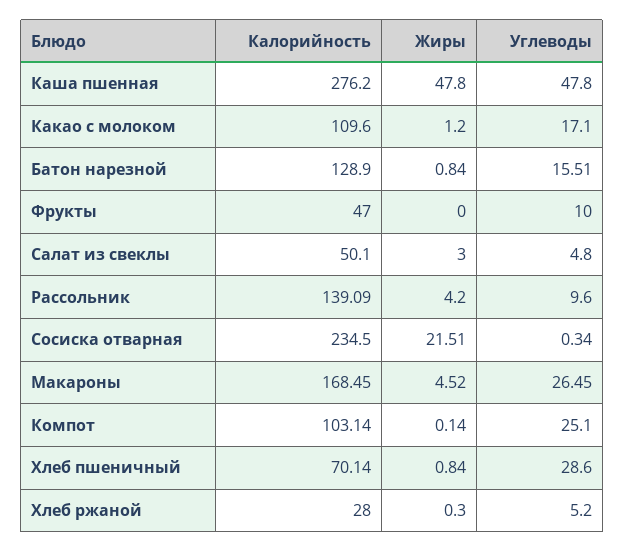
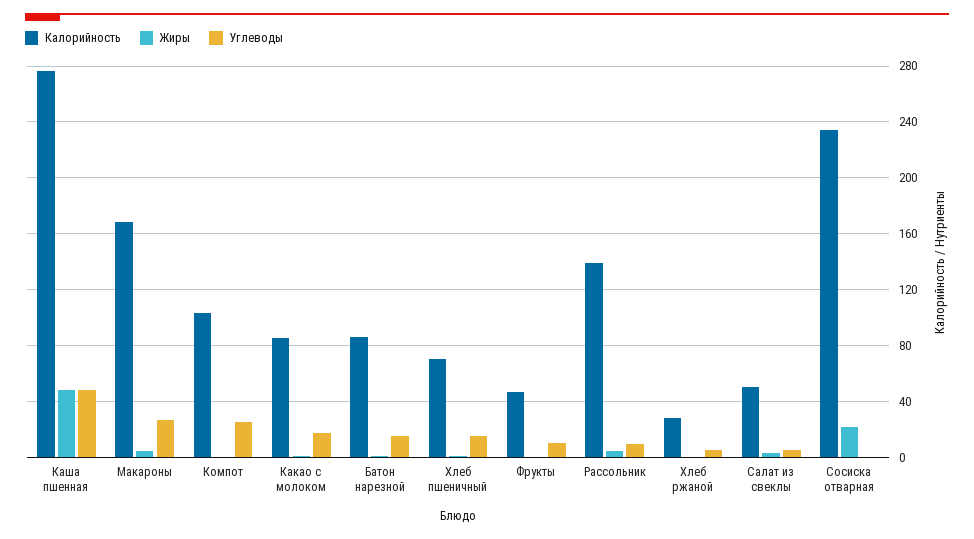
Калорийность, Какао с молоком: 109.6 -> 85
Калорийность, Батон нарезной: 128.9 -> 85
Углеводы, Хлеб пшеничный: 28.6 -> 15

